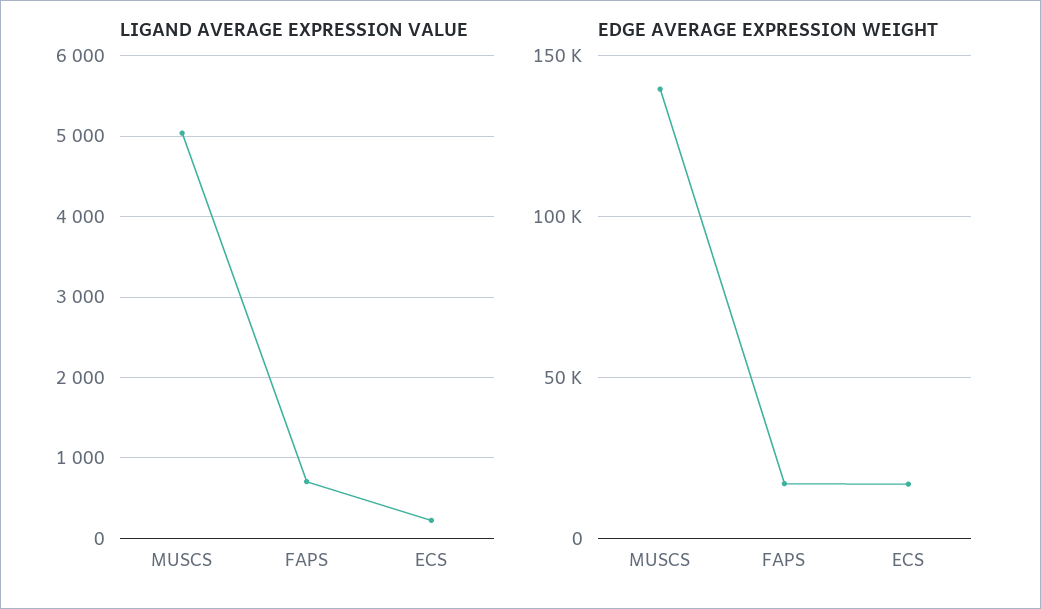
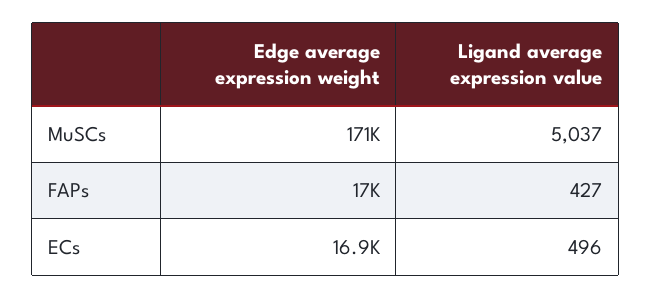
LIGAND AVERAGE EXPRESSION VALUE, FAPS: 700 -> 427
LIGAND AVERAGE EXPRESSION VALUE, ECS: 200 -> 496
EDGE AVERAGE EXPRESSION WEIGHT, MUSCS: 140000 -> 171000

